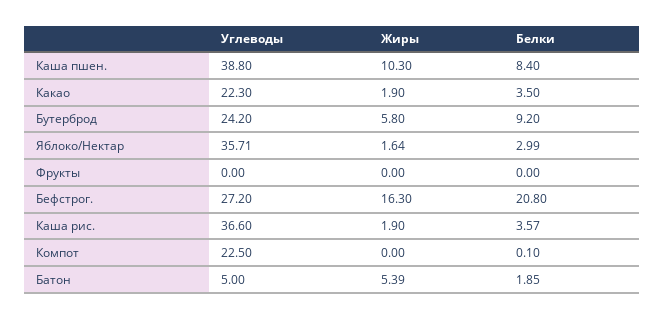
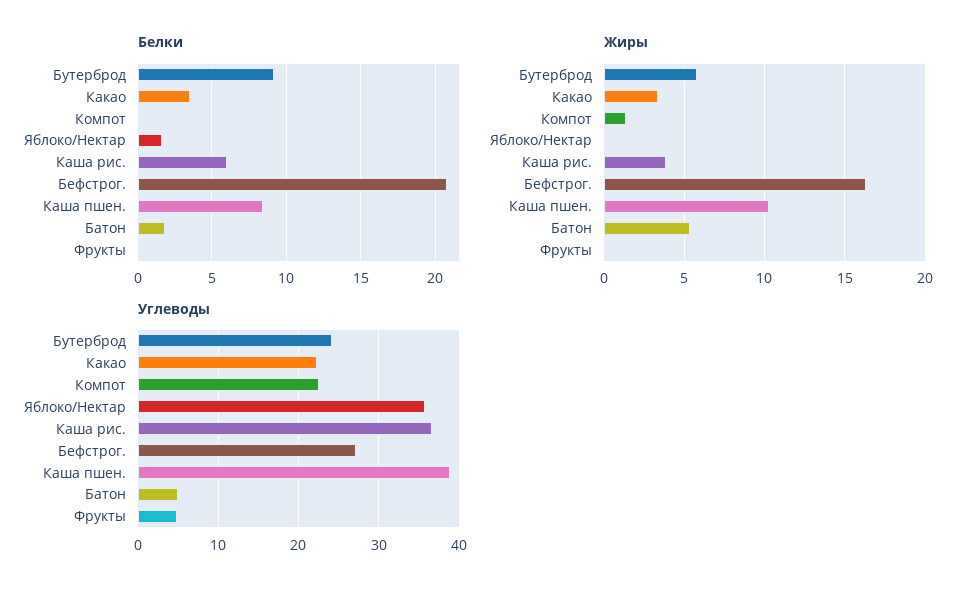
Жиры, Какао: 1.9 -> 3.5
Жиры, Яблоко/Нектар: 1.64 -> 0
Белки, Яблоко/Нектар: 2.99 -> 1.5
Углеводы, Фрукты: 0 -> 5
Жиры, Каша рис.: 1.9 -> 4
Белки, Каша рис.: 3.57 -> 6
Жиры, Компот: 0 -> 1.5

